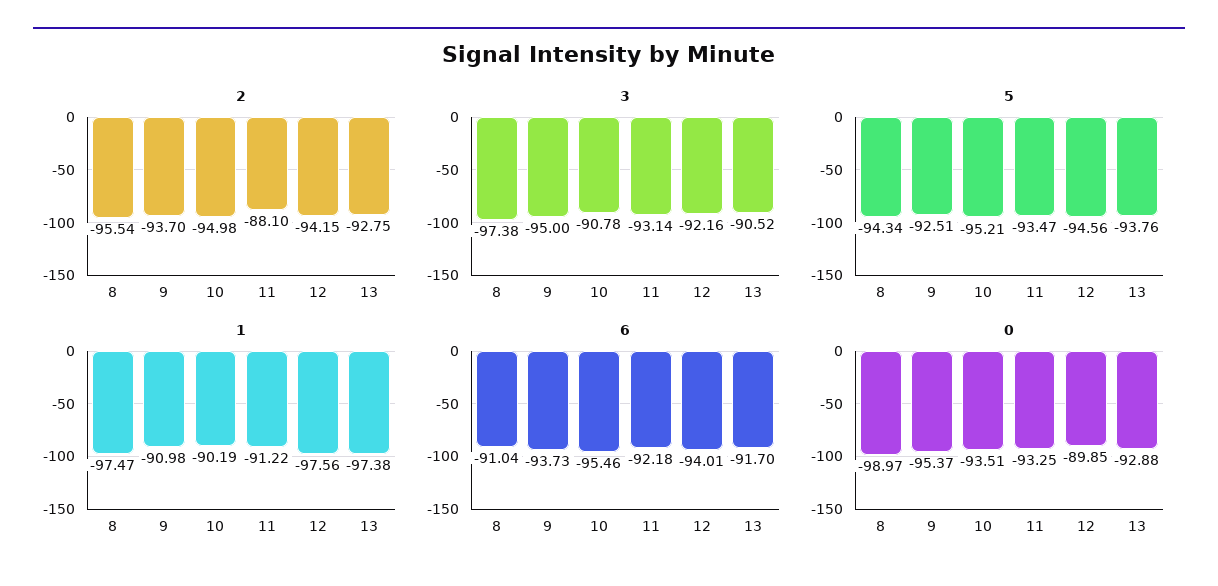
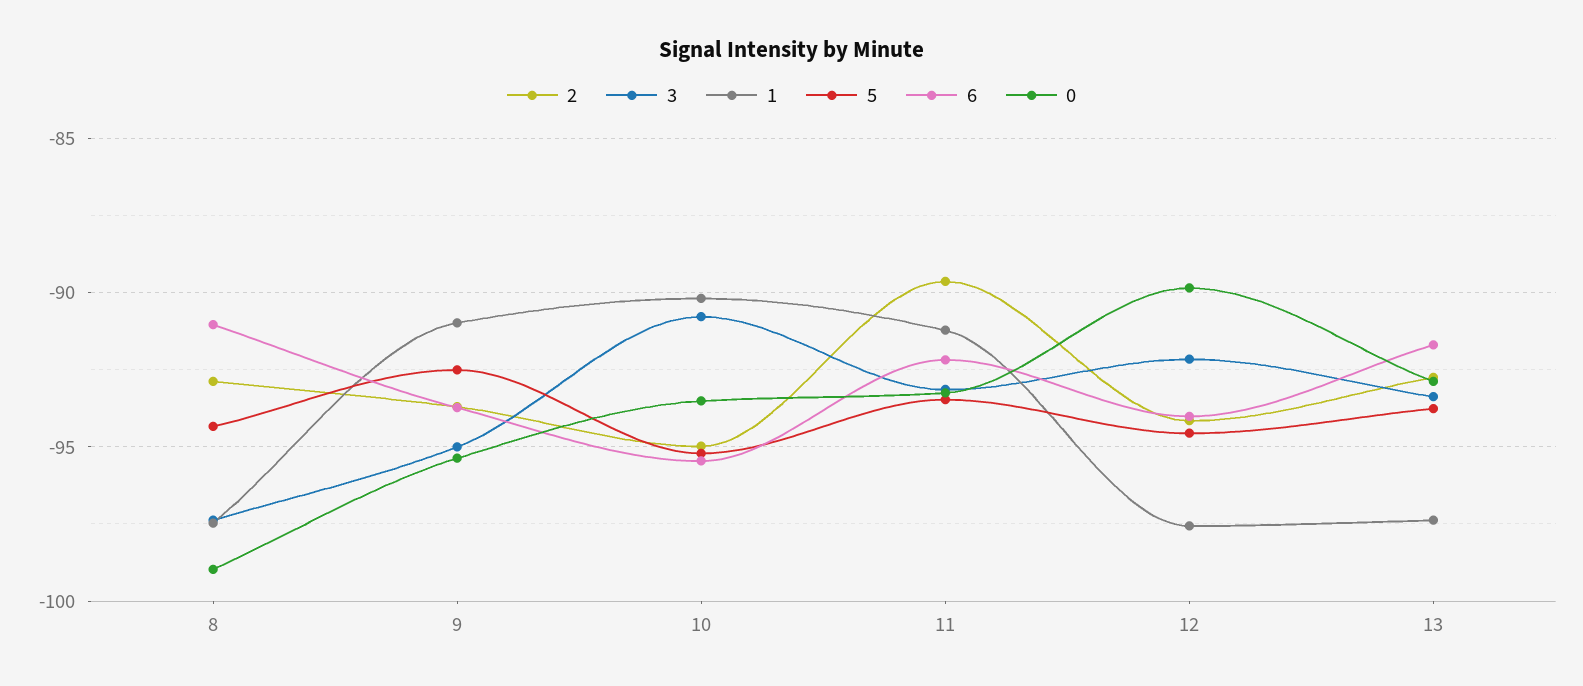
2, 8: -95.54 -> -93
2, 11: -88.1 -> -89.5
3, 13: -90.52 -> -93.5

